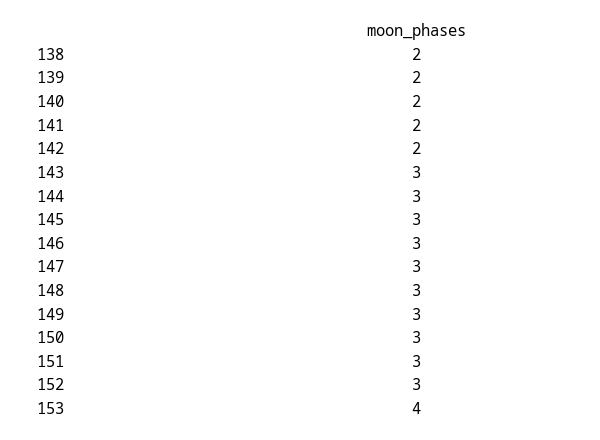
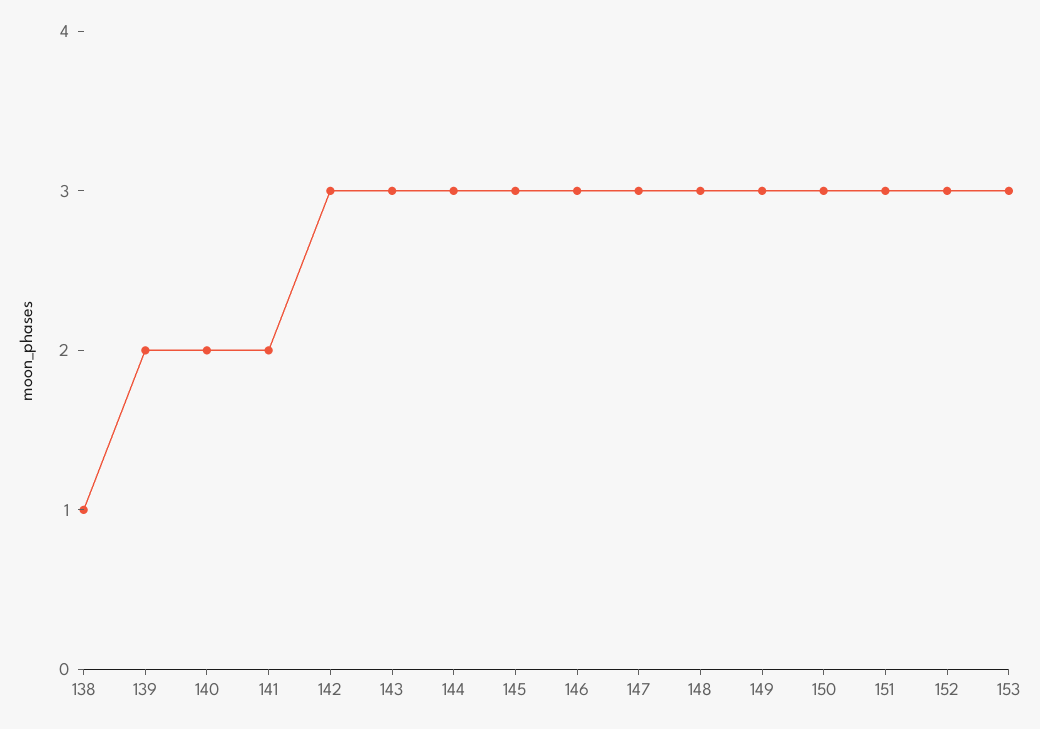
138: 2 -> 1
142: 2 -> 3
153: 4 -> 3

